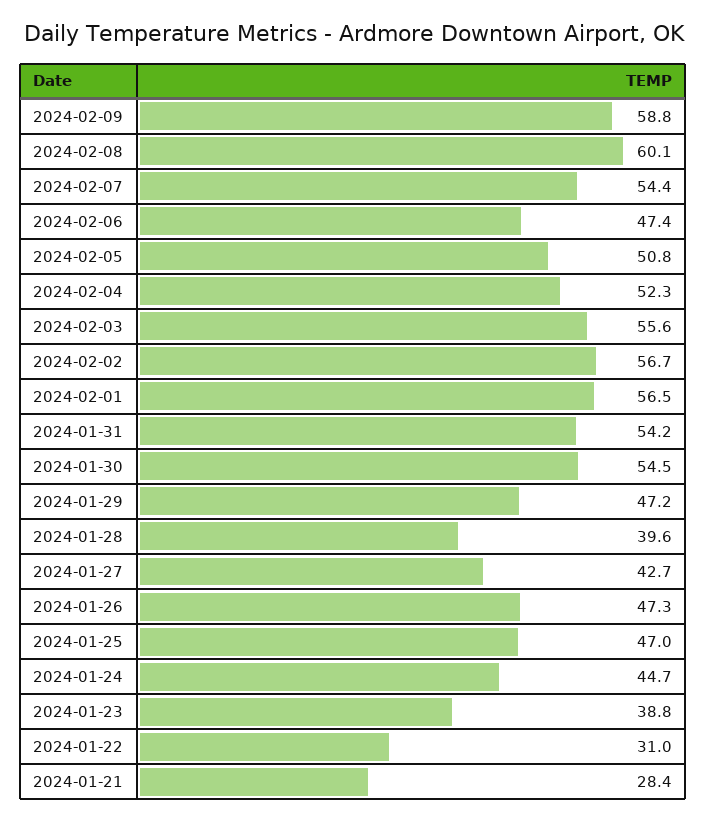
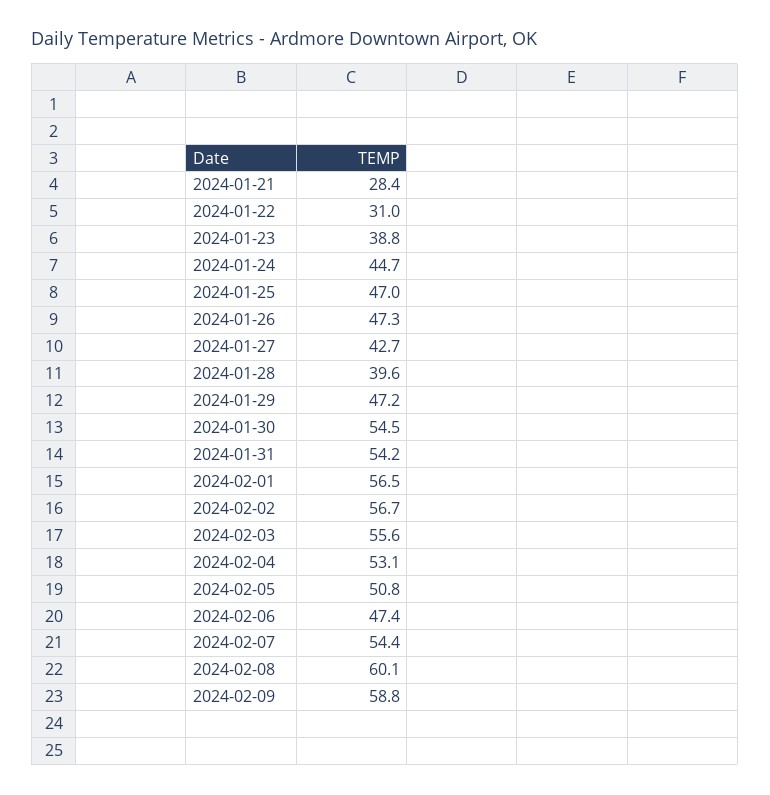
2024-02-04: 52.3 -> 53.1

